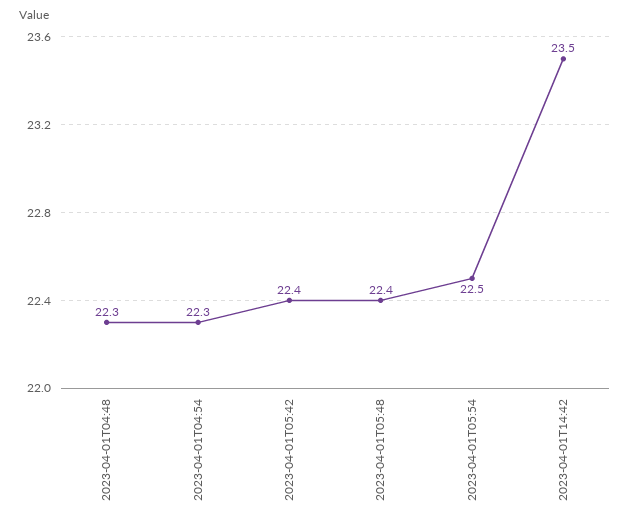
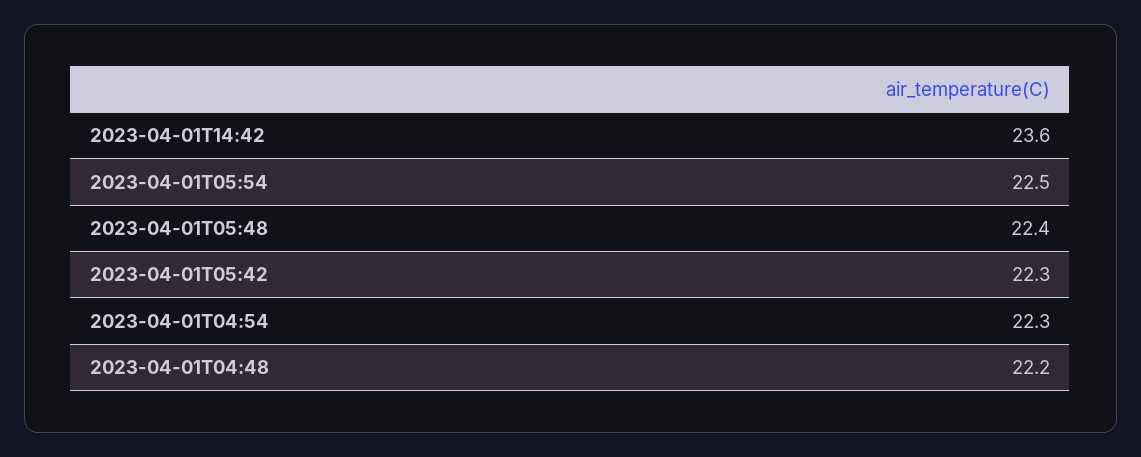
2023-04-01T04:48: 22.3 -> 22.2
2023-04-01T05:42: 22.4 -> 22.3
2023-04-01T14:42: 23.5 -> 23.6

